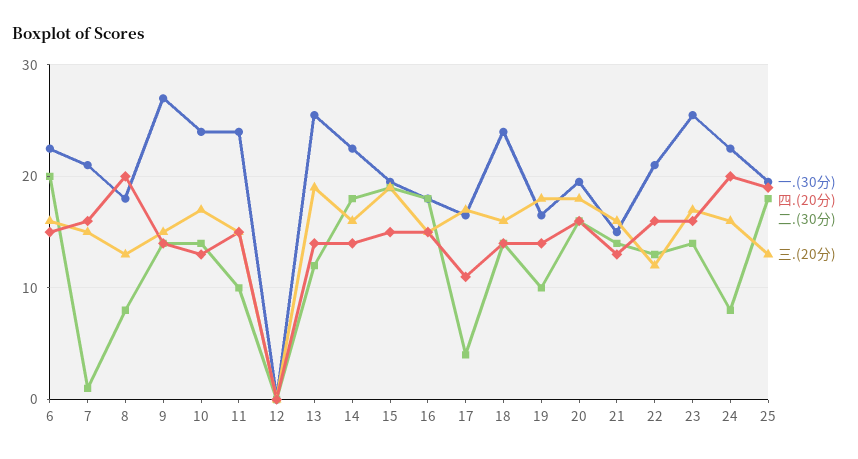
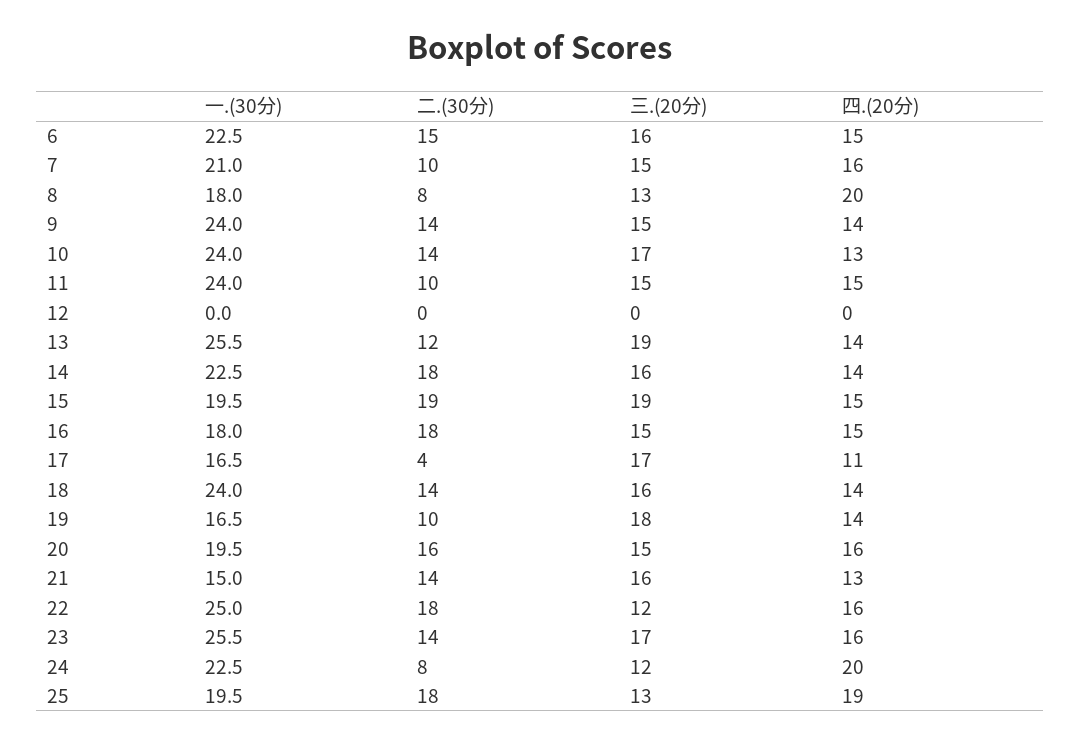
二.(30分), 6: 20 -> 15
二.(30分), 7: 1 -> 10
一.(30分), 9: 27 -> 24
三.(20分), 20: 18 -> 15
一.(30分), 22: 21 -> 25
二.(30分), 22: 13 -> 18
三.(20分), 24: 16 -> 12

